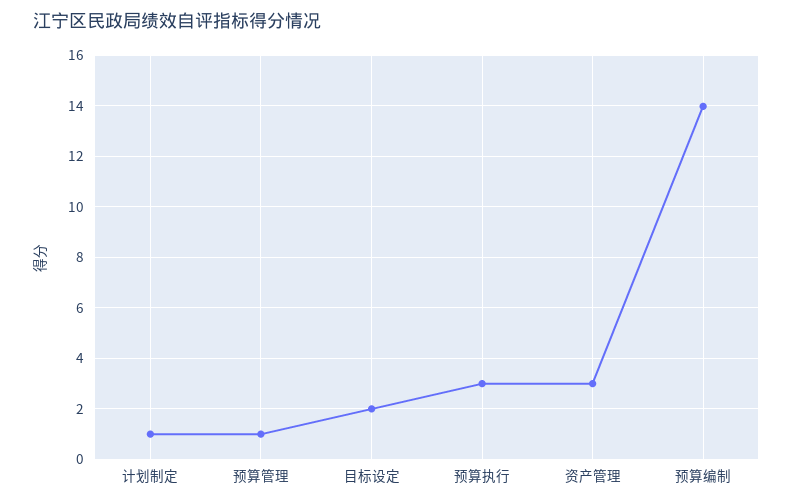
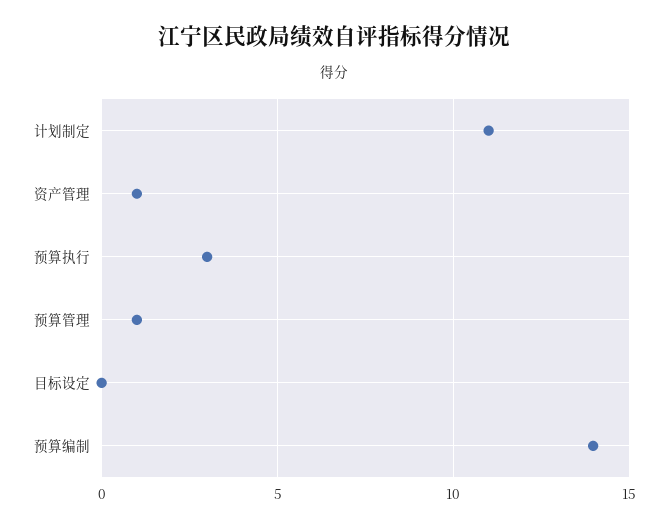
计划制定: 1 -> 11
目标设定: 2 -> 0
资产管理: 3 -> 1

